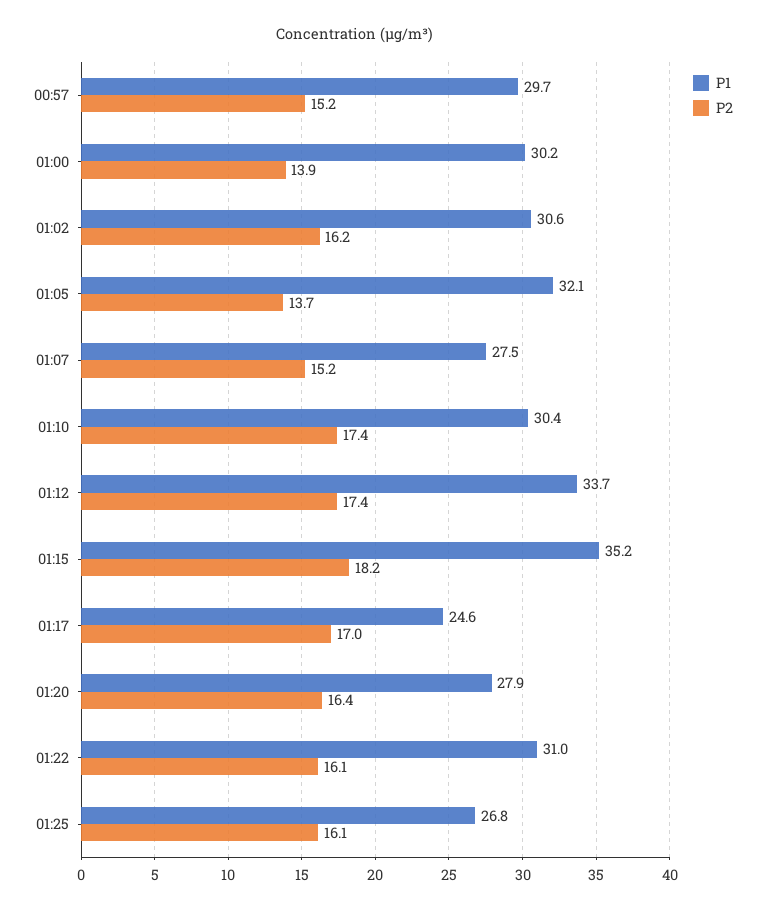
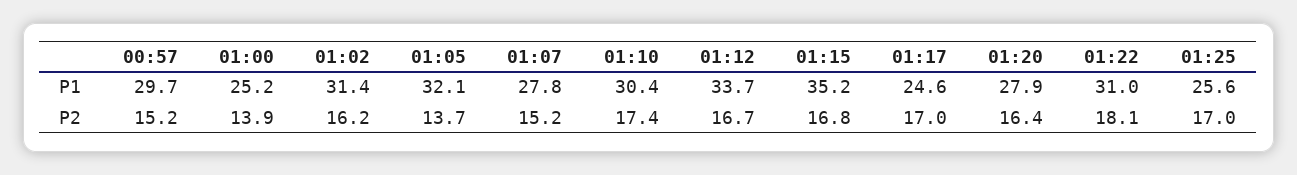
P1, 01:00: 30.2 -> 25.2
P1, 01:02: 30.6 -> 31.4
P1, 01:07: 27.5 -> 27.8
P2, 01:12: 17.4 -> 16.7
P2, 01:15: 18.2 -> 16.8
P2, 01:22: 16.1 -> 18.1
P1, 01:25: 26.8 -> 25.6
P2, 01:25: 16.1 -> 17

